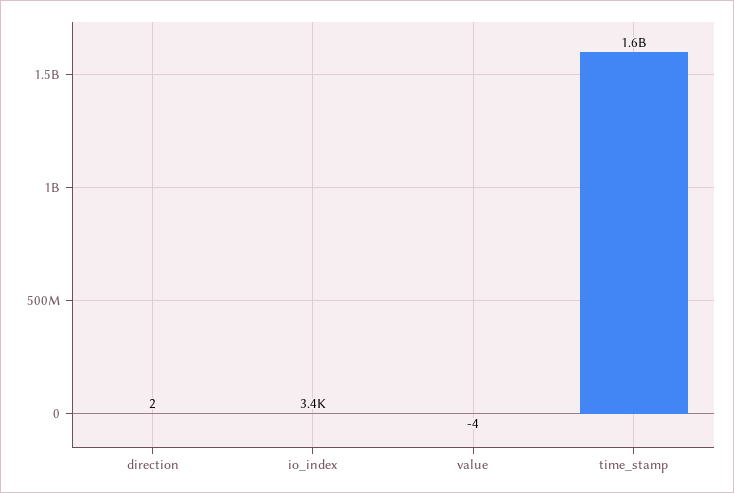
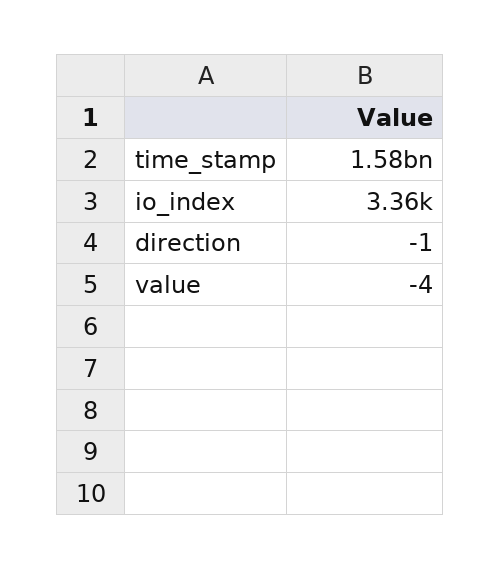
direction: 2 -> -1

